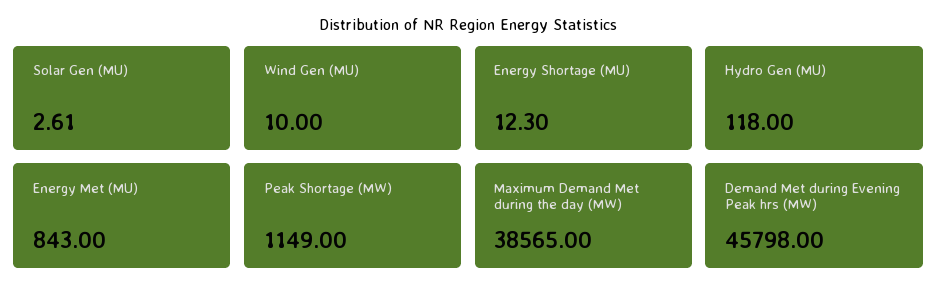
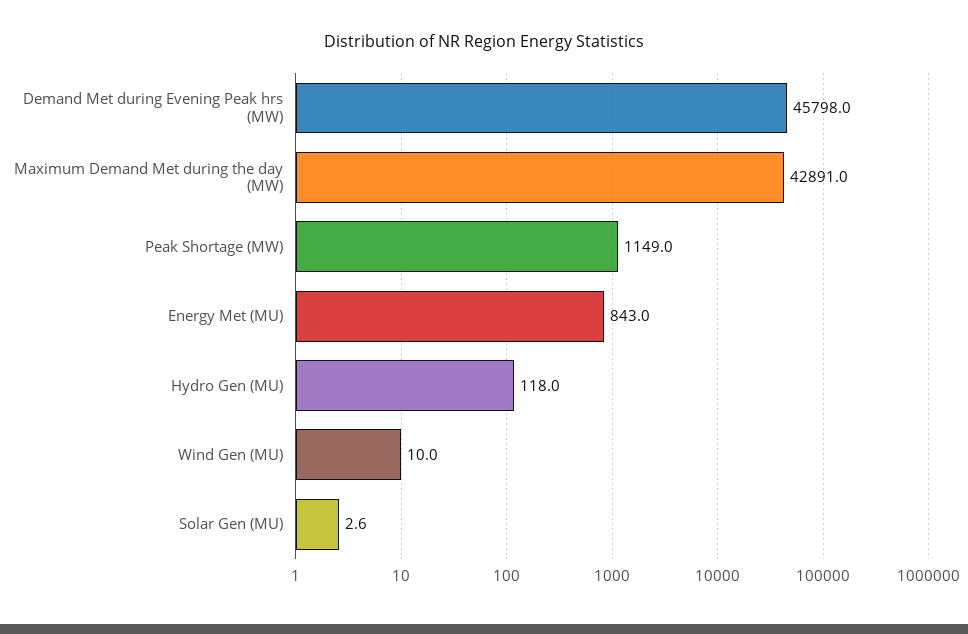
Energy Shortage (MU): 12.3 -> none
Maximum Demand Met during the day (MW): 38565 -> 42891

